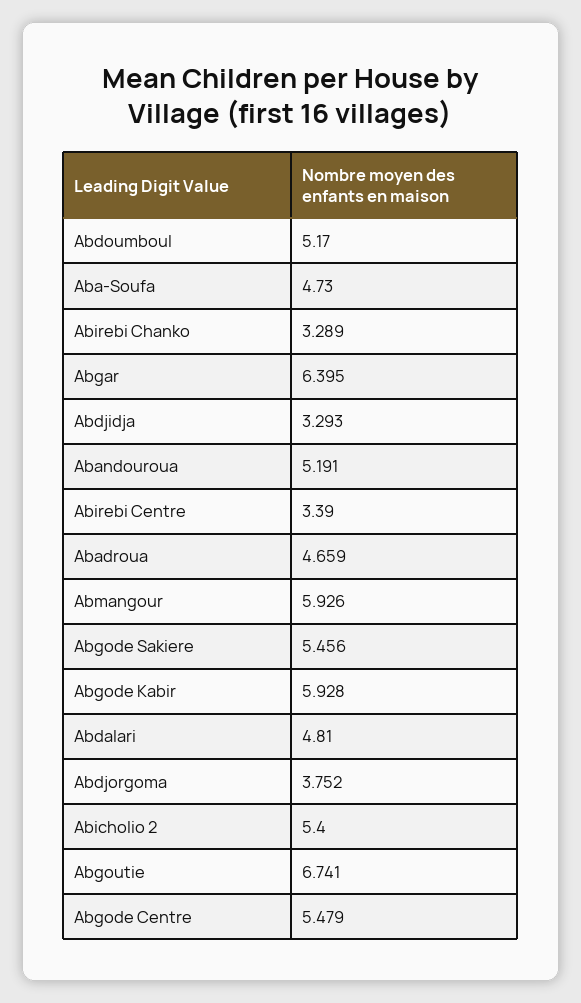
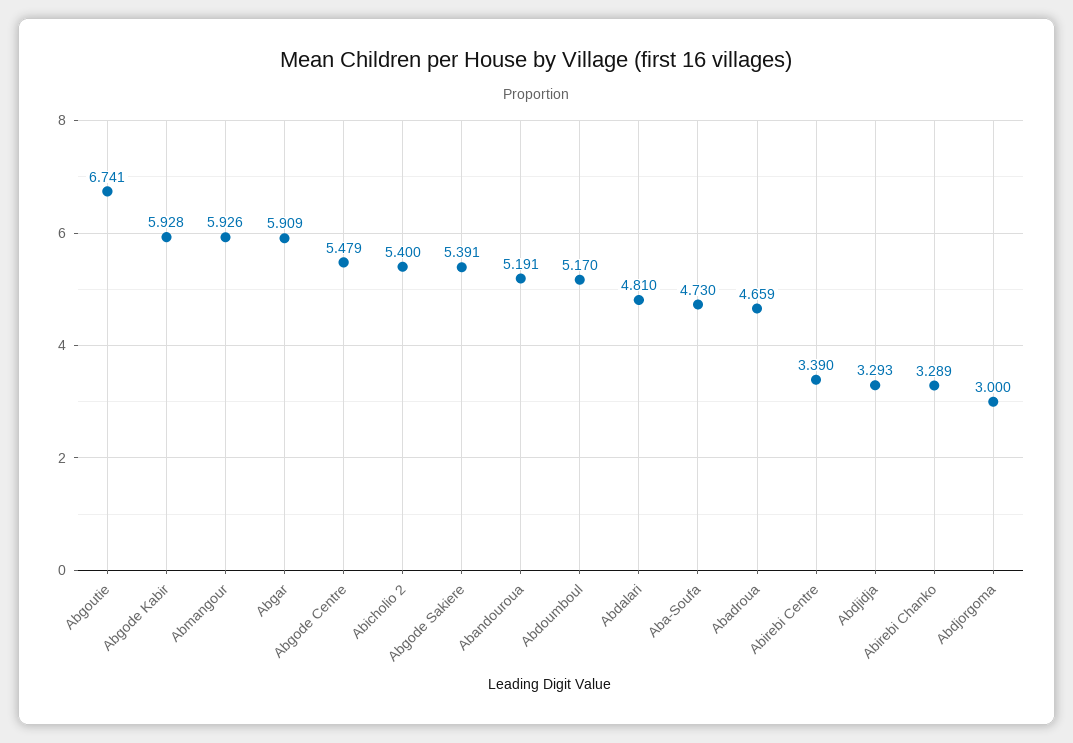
Abgar: 6.395 -> 5.909
Abgode Sakiere: 5.456 -> 5.391
Abdjorgoma: 3.752 -> 3

